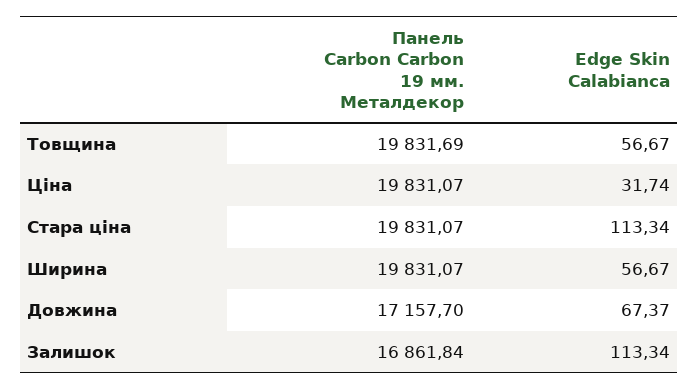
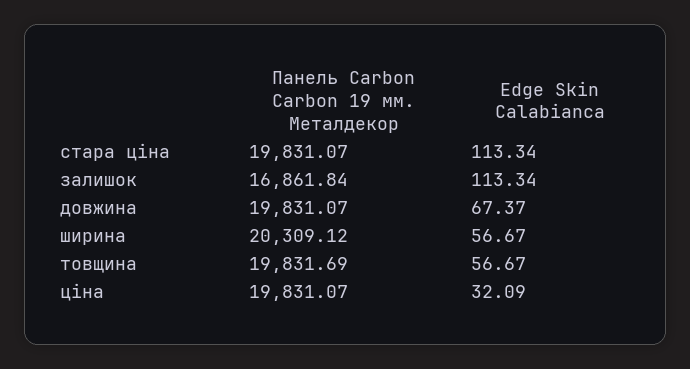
Edge Skin Calabianca, Ціна: 31.74 -> 32.09
Панель Carbon Carbon 19 мм. Металдекор, Ширина: 19831.07 -> 20309.12
Панель Carbon Carbon 19 мм. Металдекор, Довжина: 17157.7 -> 19831.07

